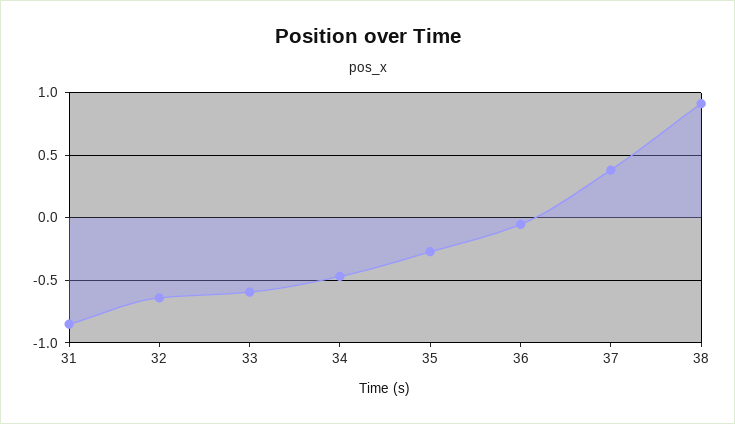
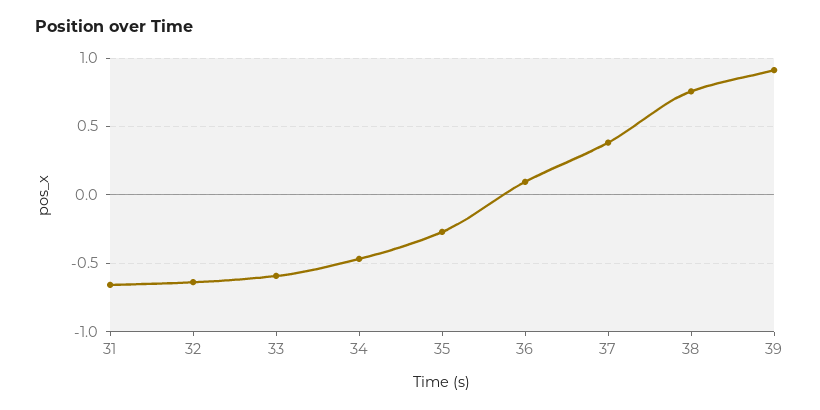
31: -0.85 -> -0.65
36: -0.05 -> 0.1
38: 0.9 -> 0.75
39: none -> 0.9

